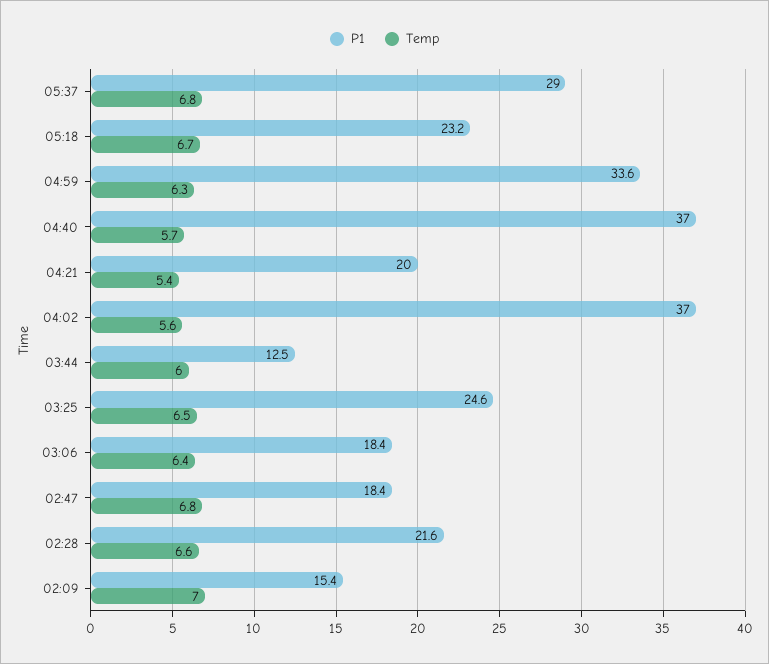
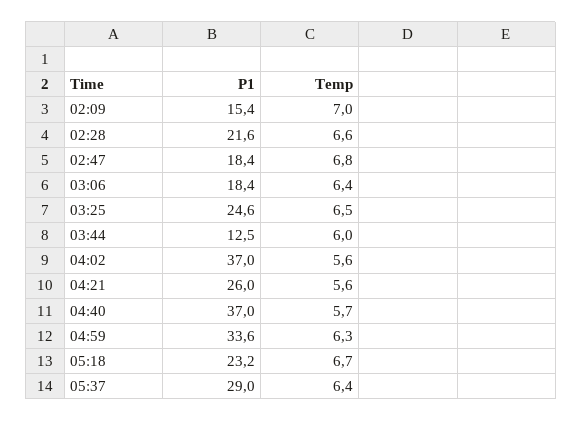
Temp, 05:37: 6.8 -> 6.4
P1, 04:21: 20 -> 26
Temp, 04:21: 5.4 -> 5.6

